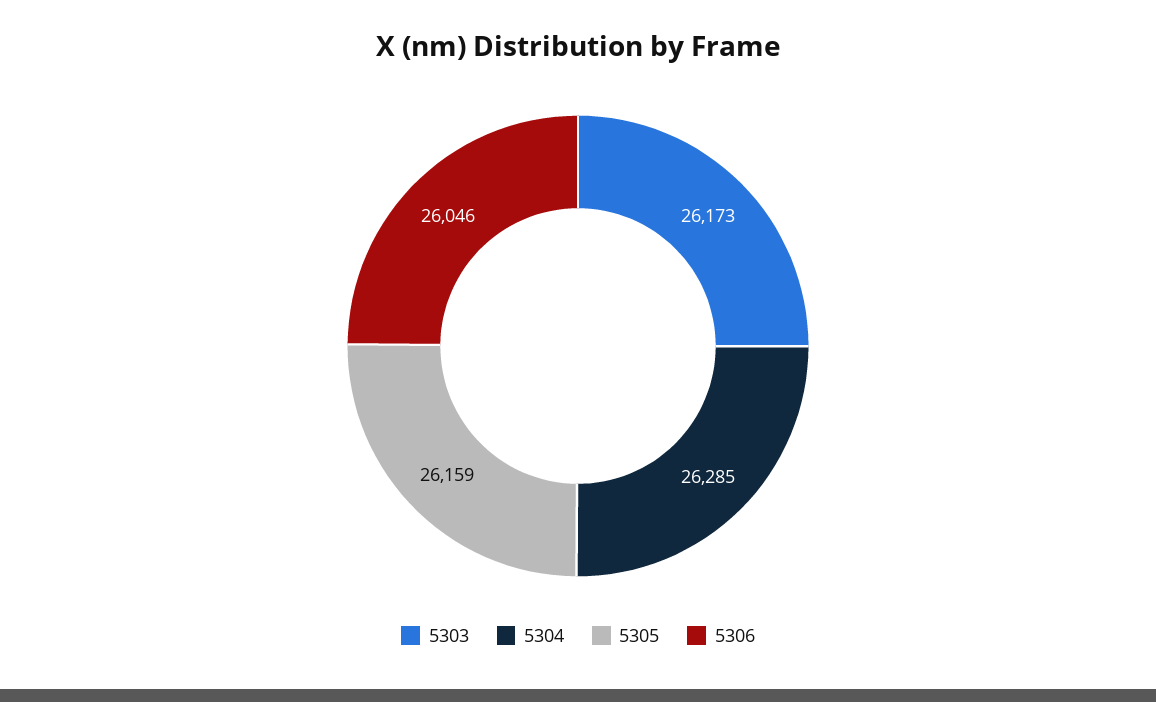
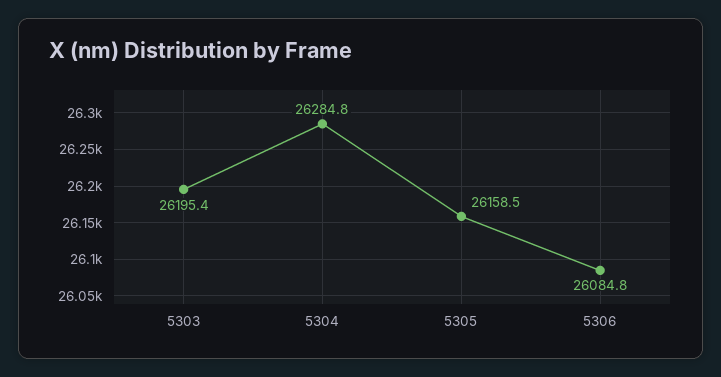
5303: 26173 -> 26195.4
5306: 26046 -> 26084.8

